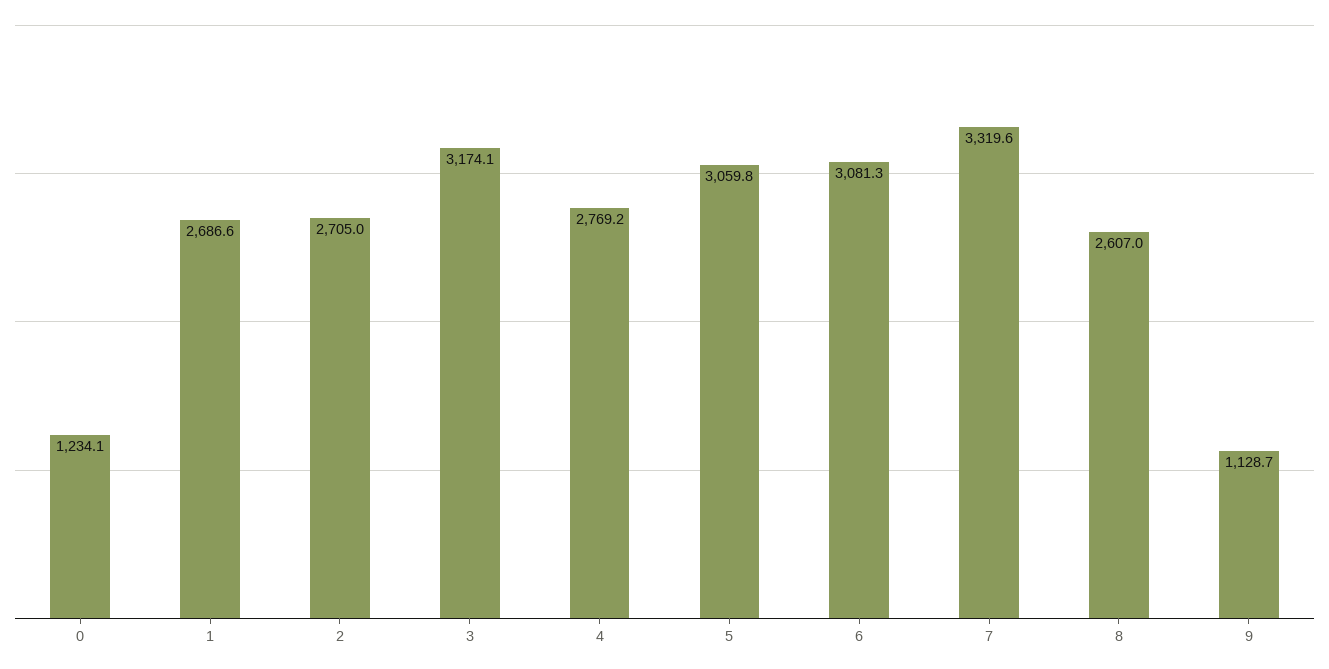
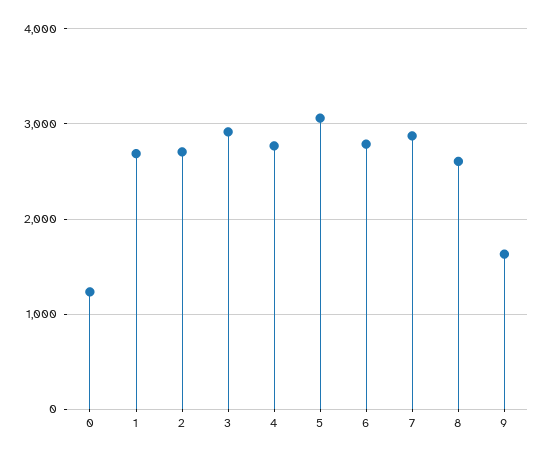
3: 3174.1 -> 2900
6: 3081.3 -> 2800
7: 3319.6 -> 2900
9: 1128.7 -> 1600

